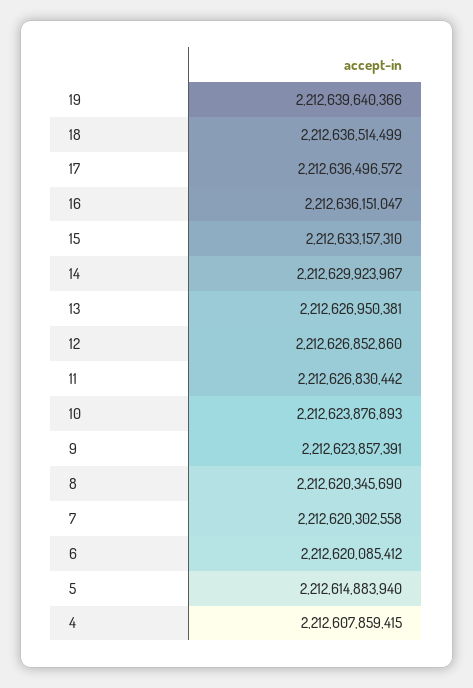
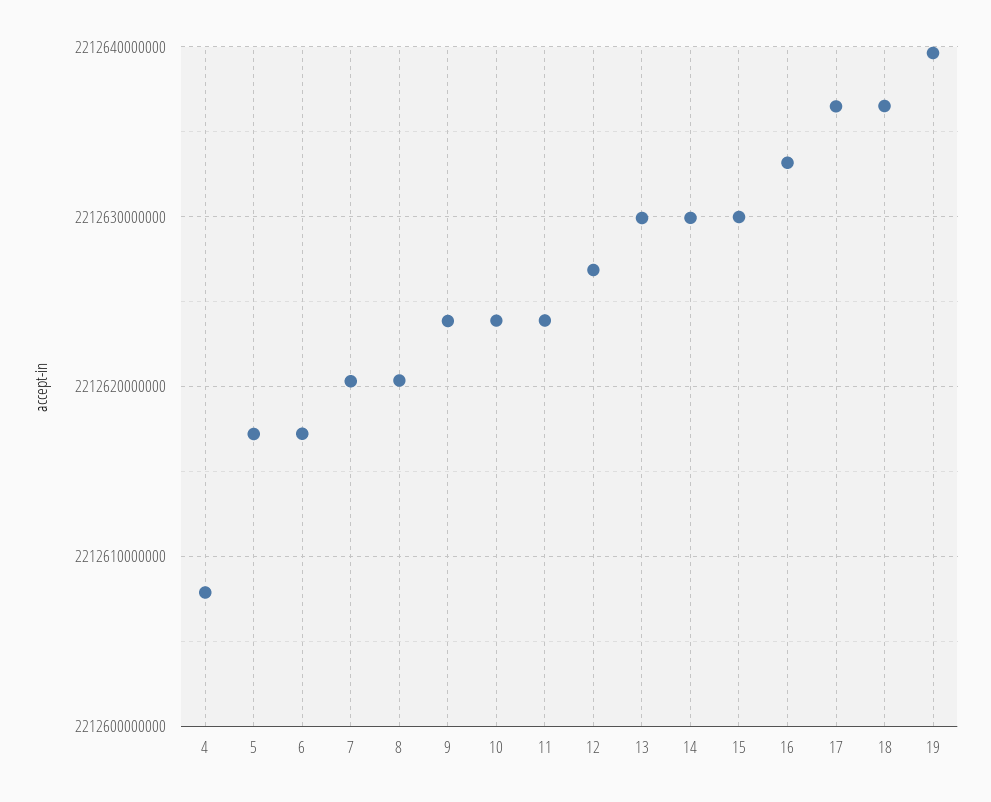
16: 2212636151047 -> 2212633000000
15: 2212633157310 -> 2212630000000
13: 2212626950381 -> 2212630000000
11: 2212626830442 -> 2212624000000
6: 2212620085412 -> 2212617000000
5: 2212614883940 -> 2212617000000

